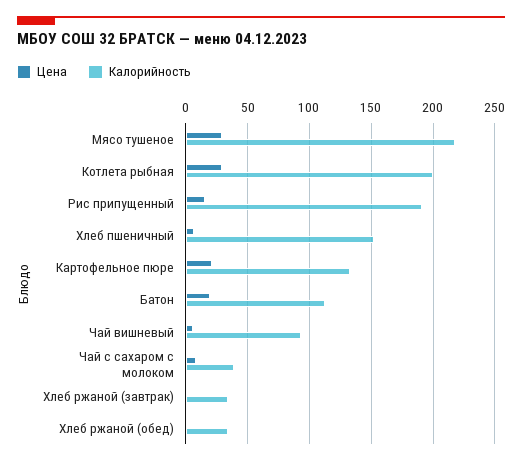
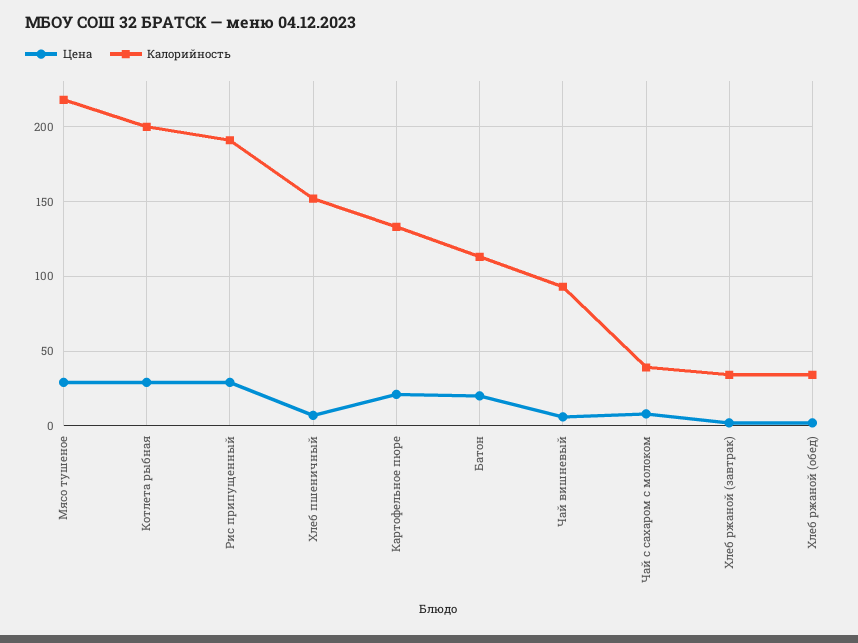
Цена, Рис припущенный: 15 -> 30

